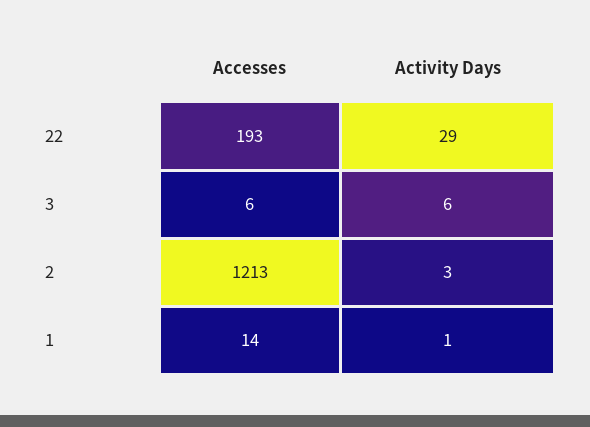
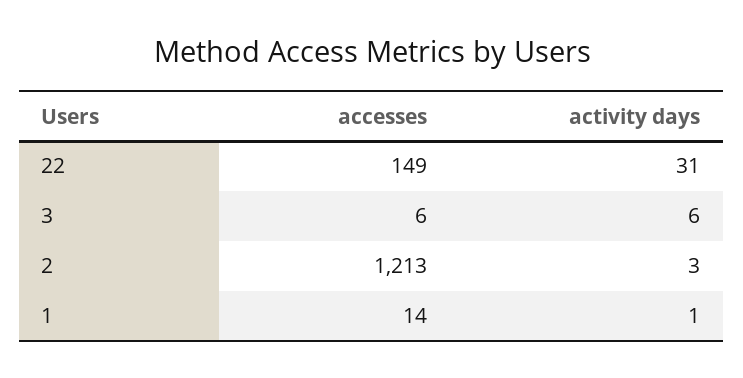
Accesses, 22: 193 -> 149
Activity Days, 22: 29 -> 31

